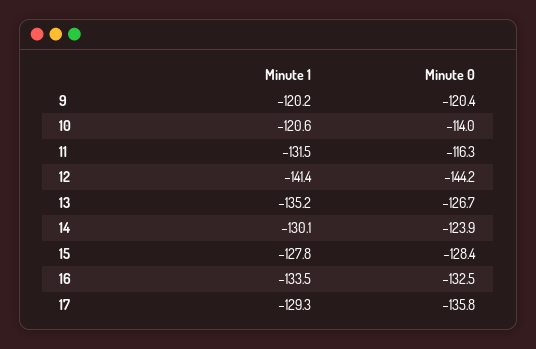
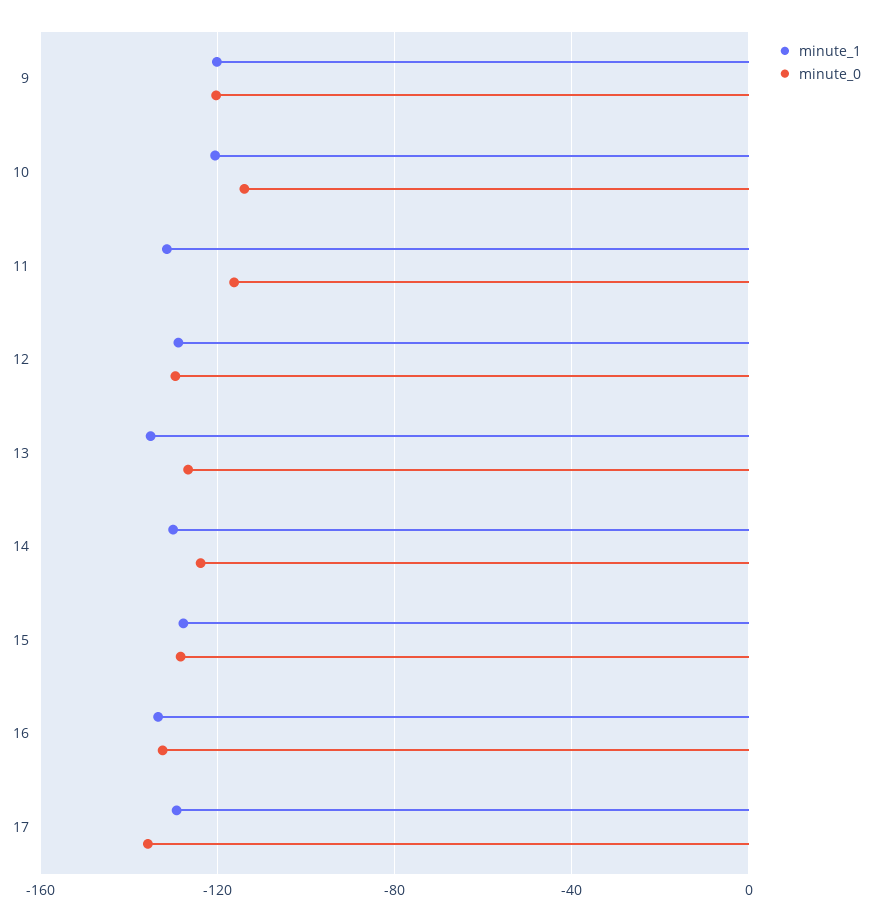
Minute 1, 12: -141.4 -> -130
Minute 0, 12: -144.2 -> -130

